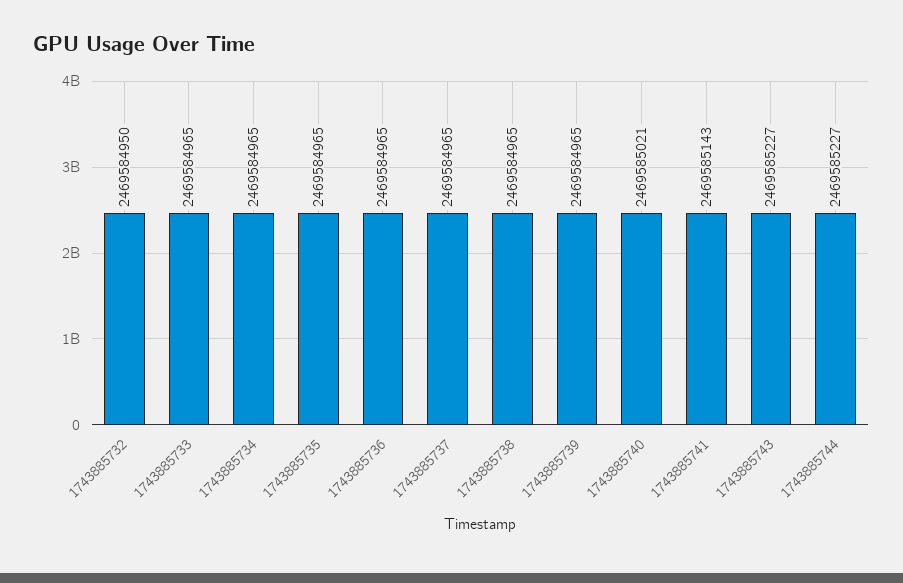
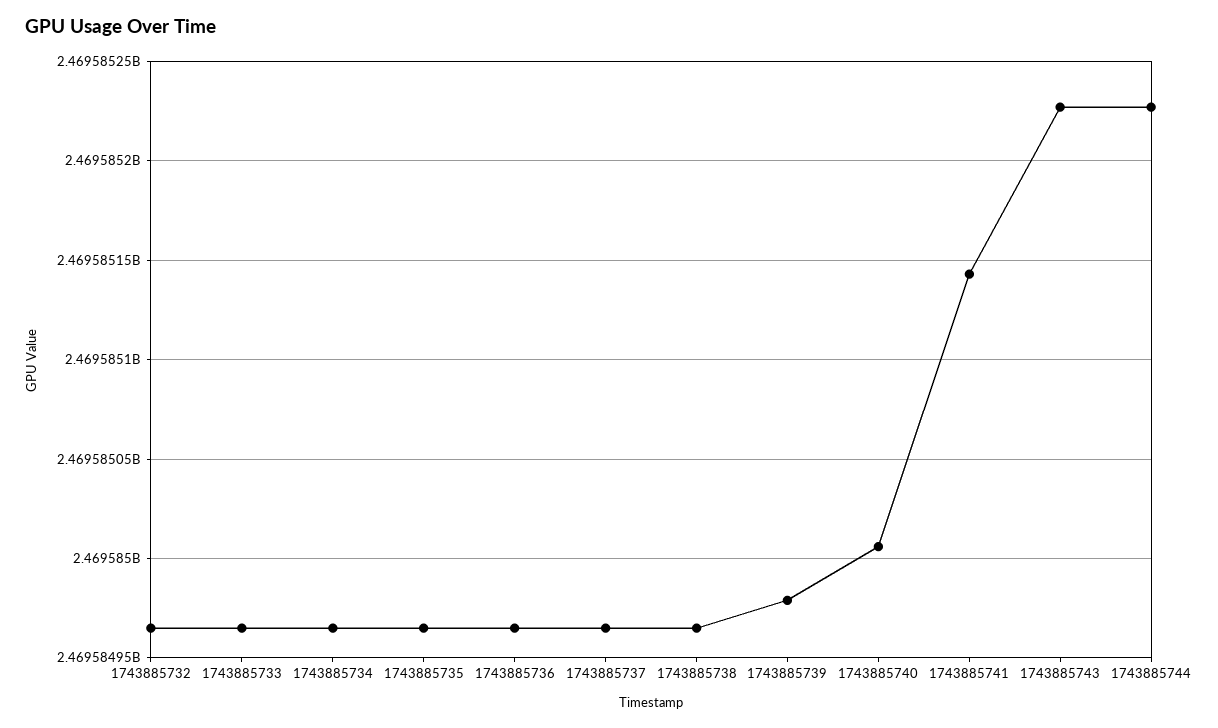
1743885732: 2469584950 -> 2469584965
1743885739: 2469584965 -> 2469584980
1743885740: 2469585021 -> 2469585005

